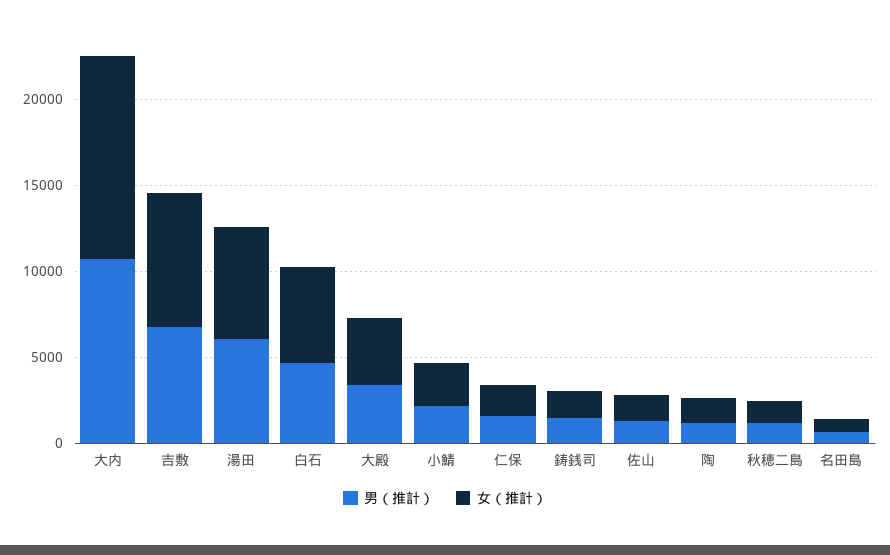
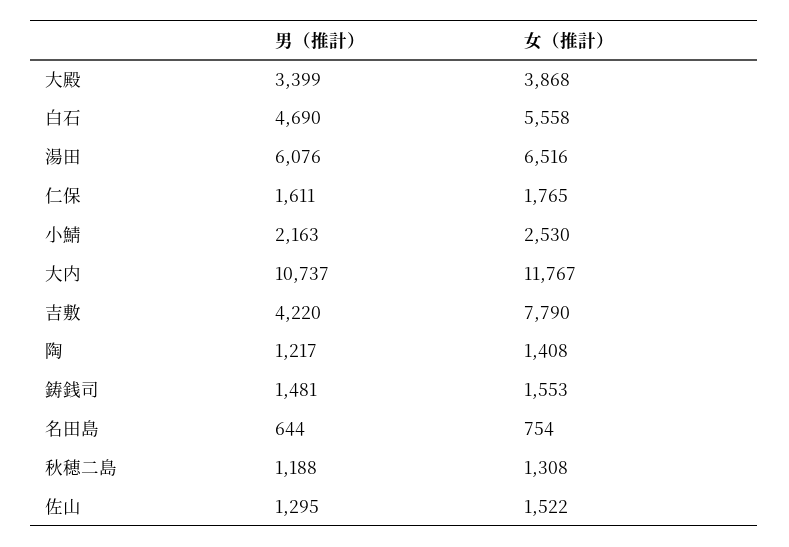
男（推計）, 吉敷: 7000 -> 4220

